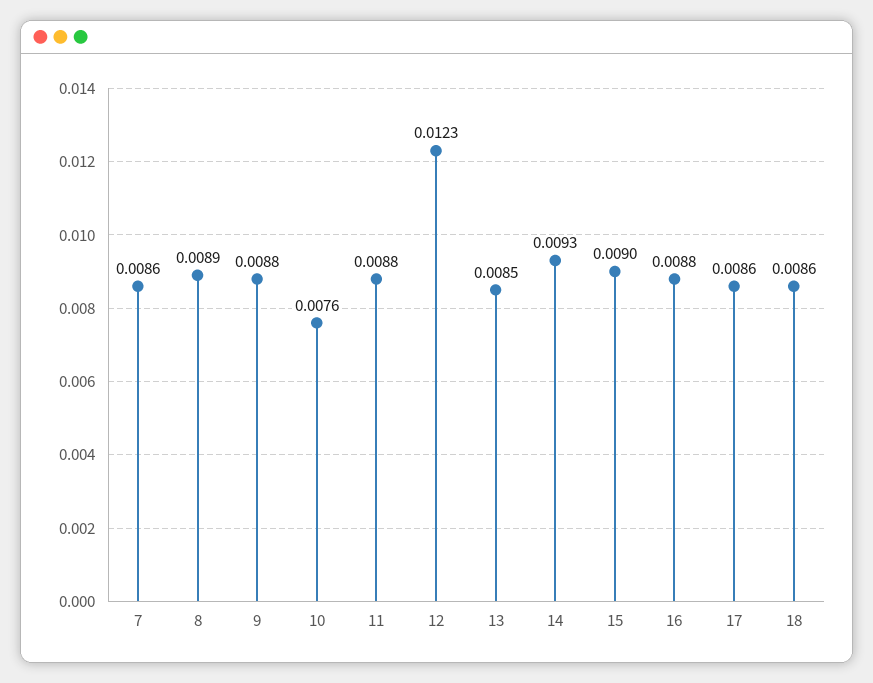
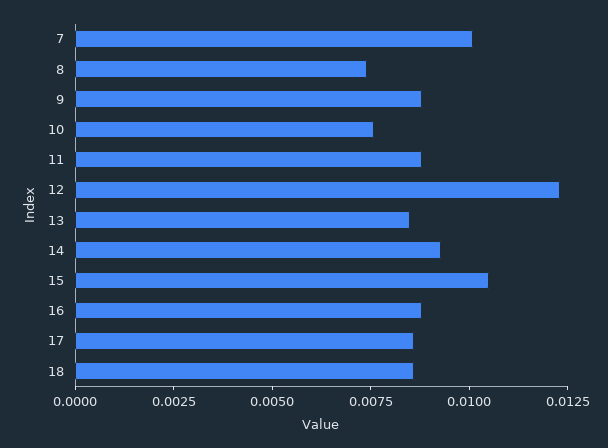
7: 0.0086 -> 0.01
8: 0.0089 -> 0.0075
15: 0.009 -> 0.0105

